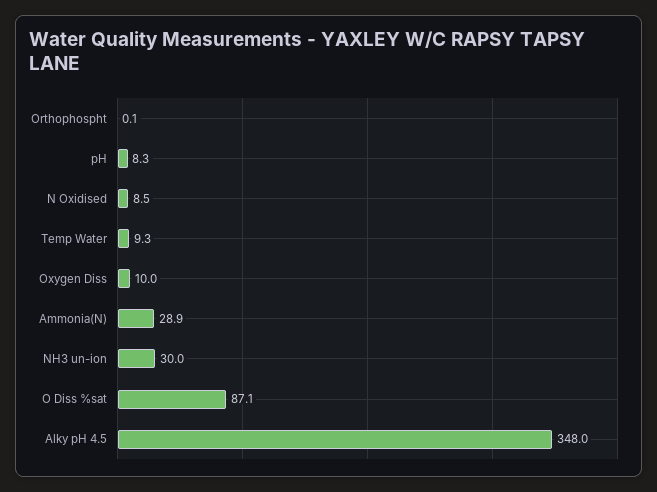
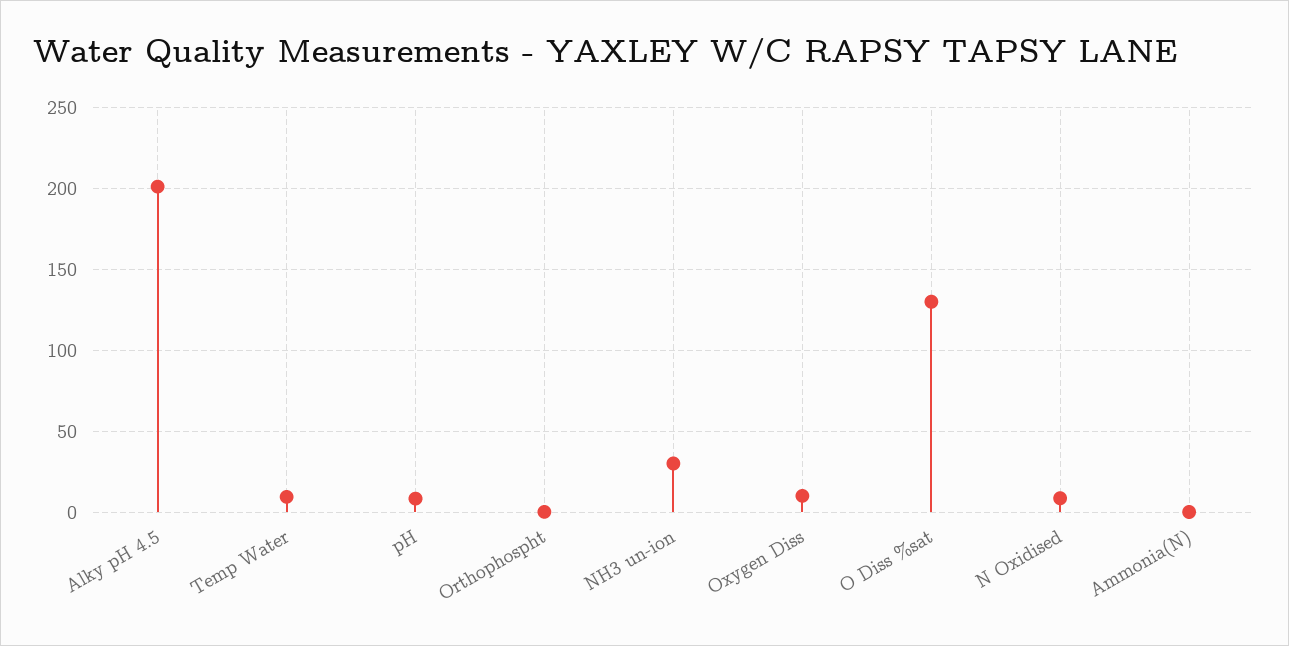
Ammonia(N): 28.9 -> 0
O Diss %sat: 87.1 -> 130
Alky pH 4.5: 348 -> 200

